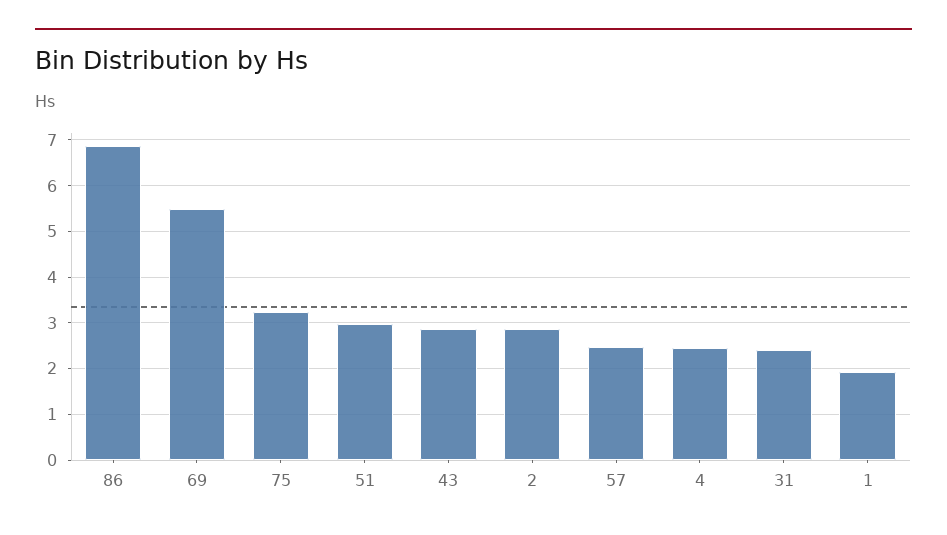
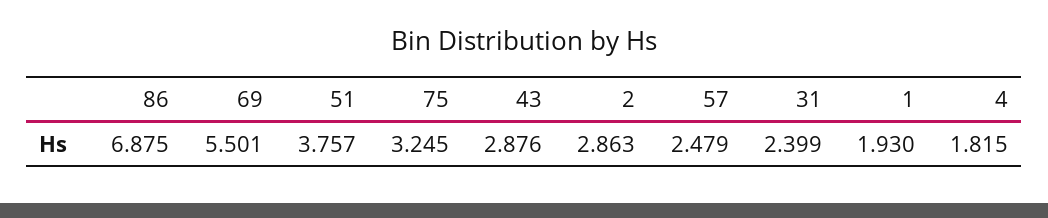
51: 3 -> 3.757
4: 2.4 -> 1.815

